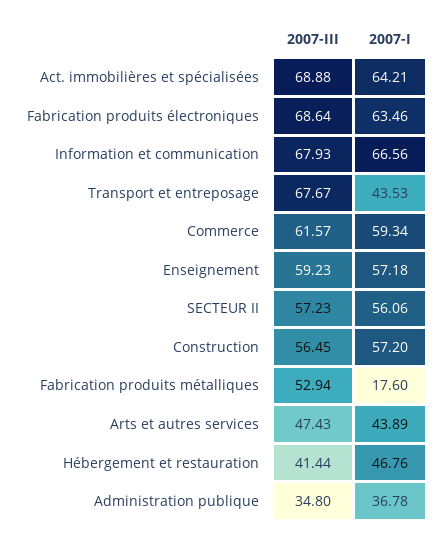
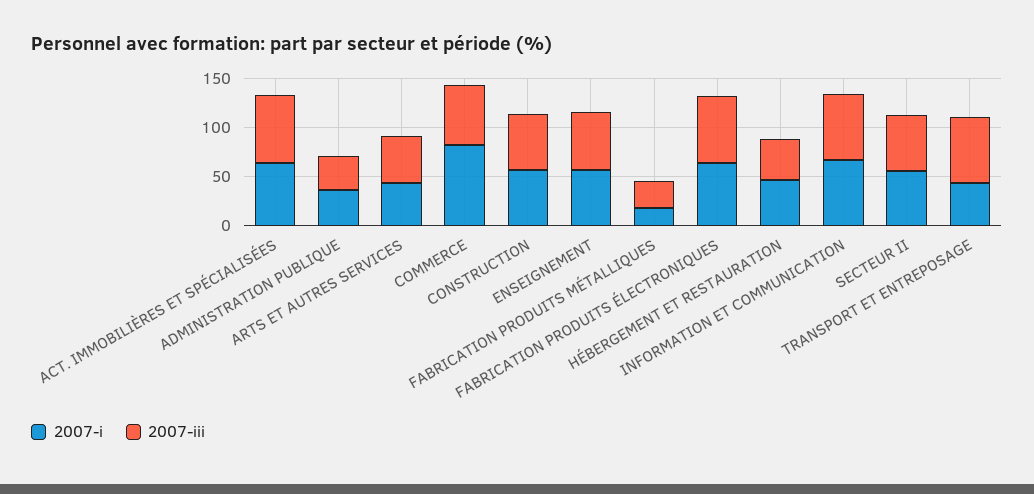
2007-I, Commerce: 59.34 -> 80
2007-III, Fabrication produits métalliques: 52.94 -> 30

